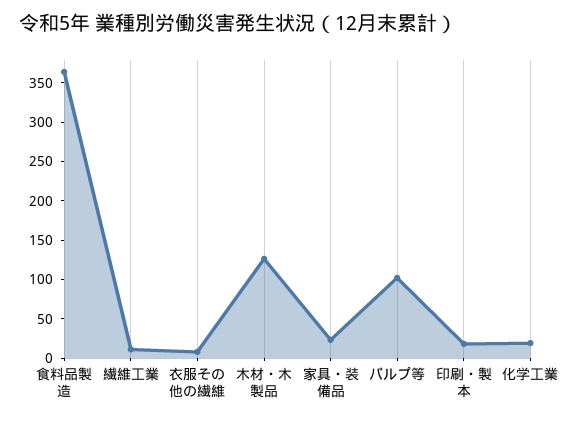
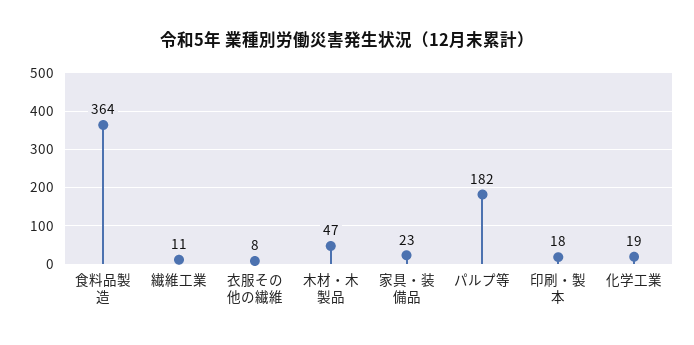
木材・木製品: 125 -> 47
パルプ等: 100 -> 182

